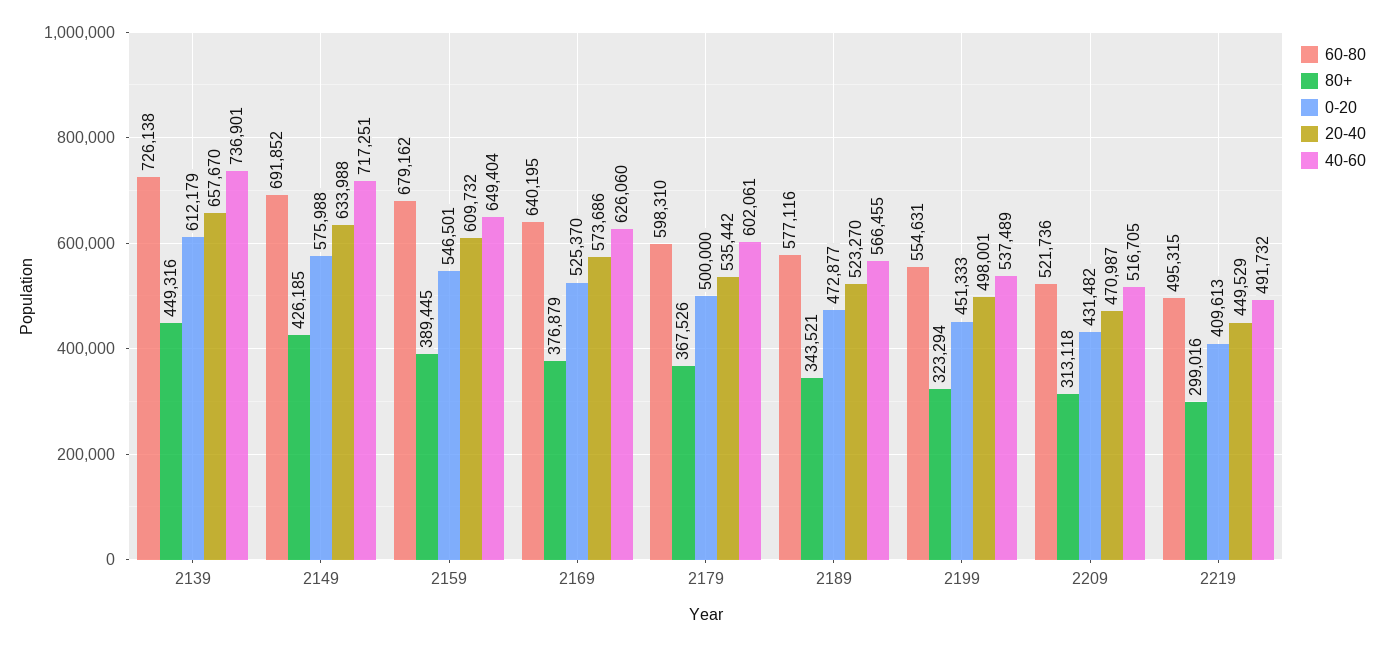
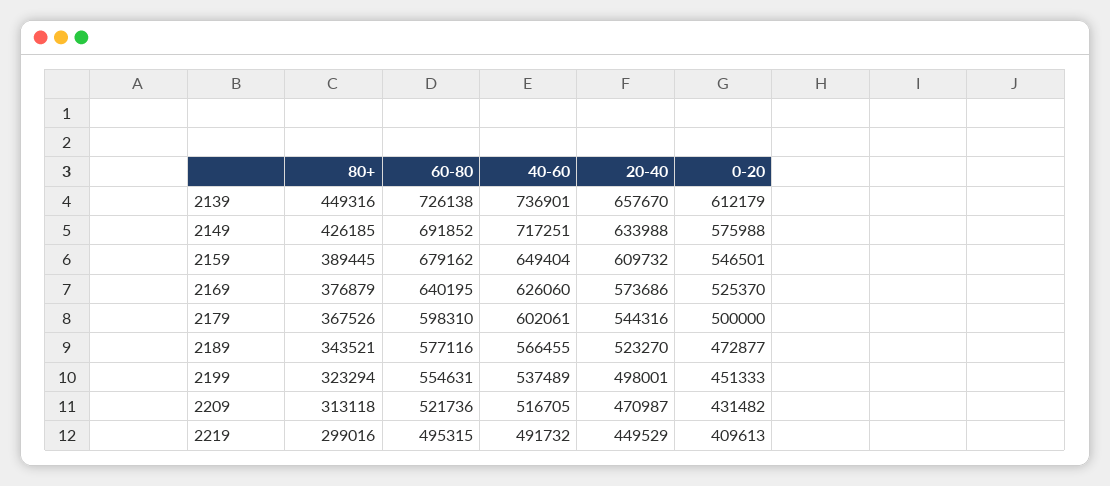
20-40, 2179: 535442 -> 544316

